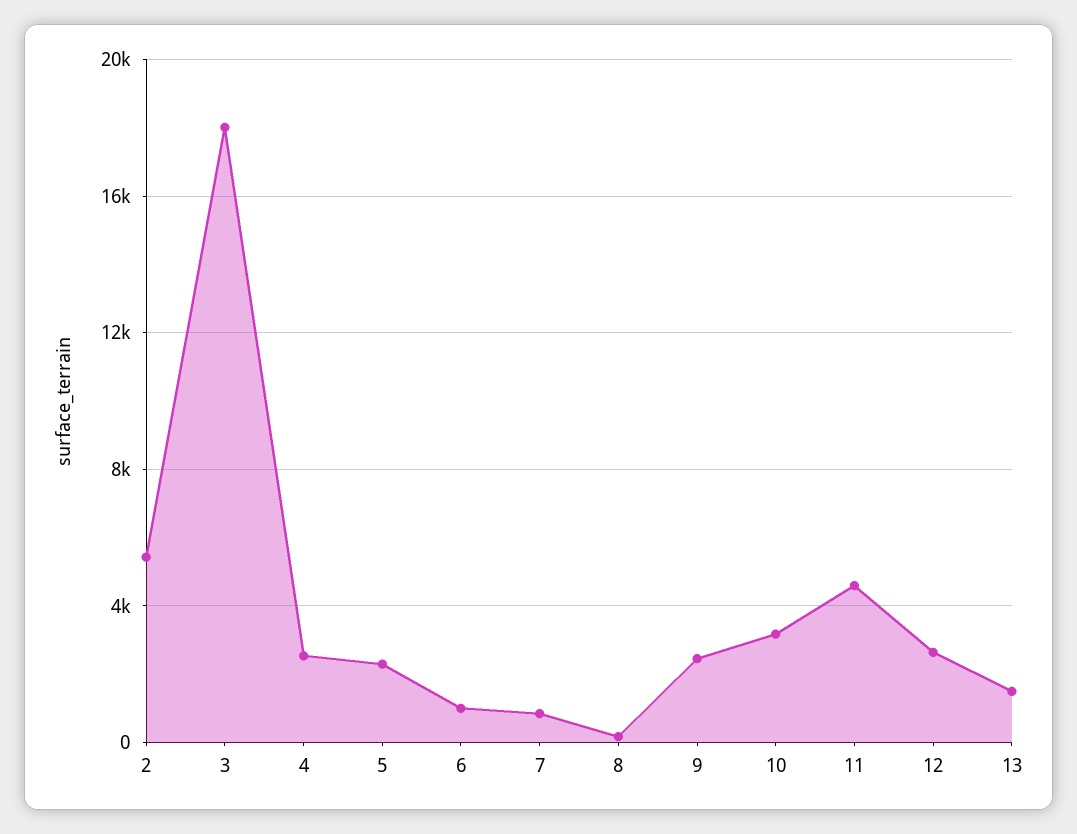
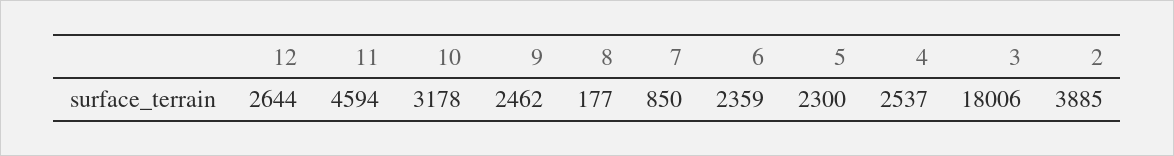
2: 5500 -> 3885
6: 1000 -> 2359
13: 1500 -> none

